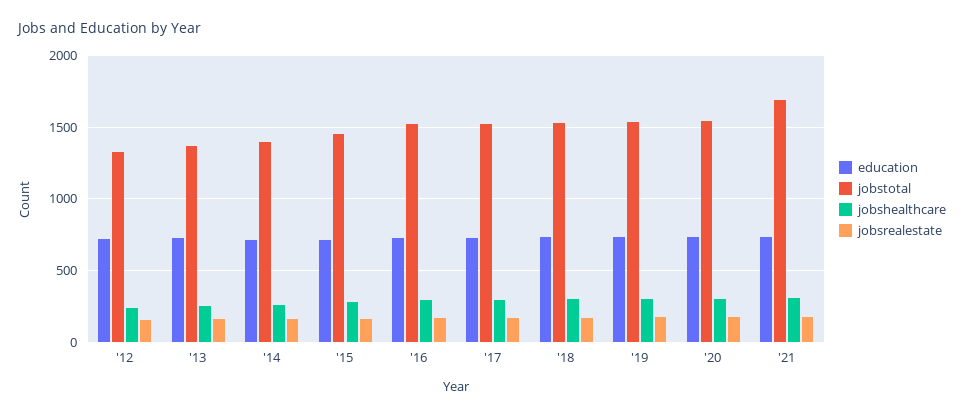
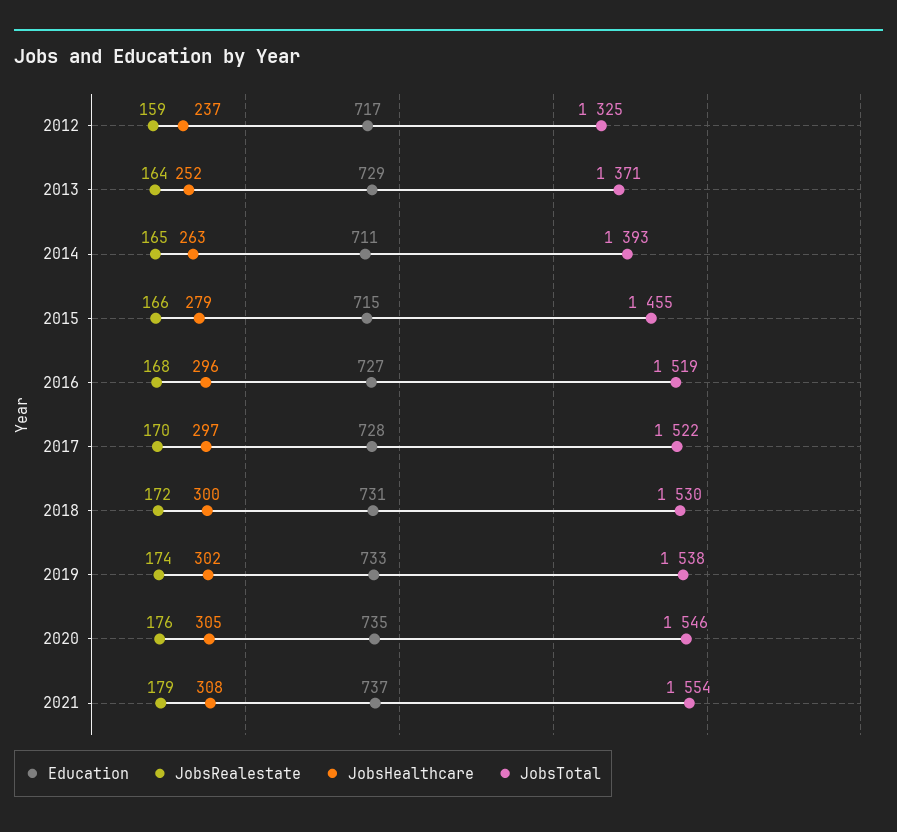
jobstotal, '21: 1700 -> 1554

